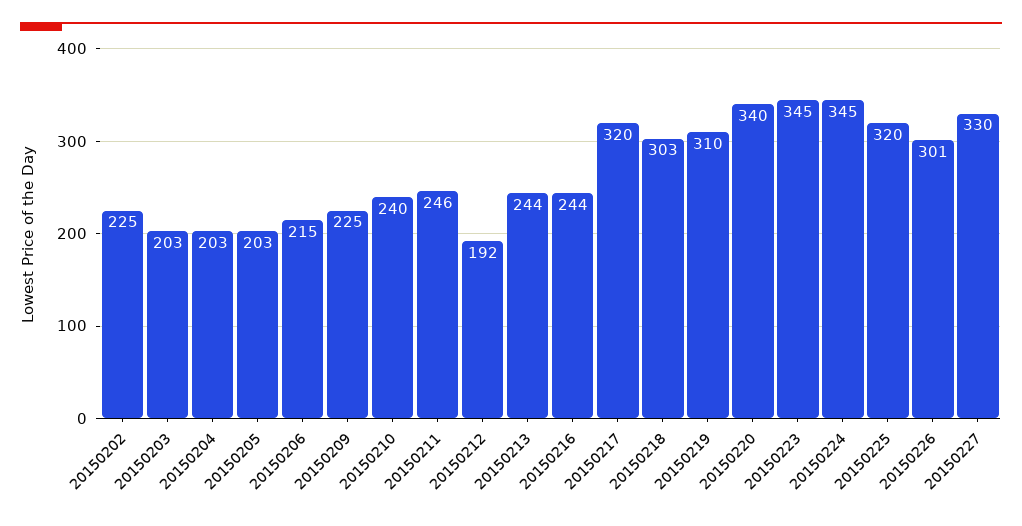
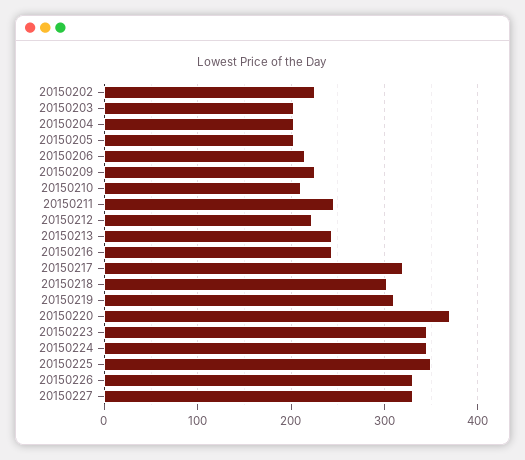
20150210: 240 -> 210
20150212: 192 -> 220
20150220: 340 -> 370
20150225: 320 -> 350
20150226: 301 -> 330

